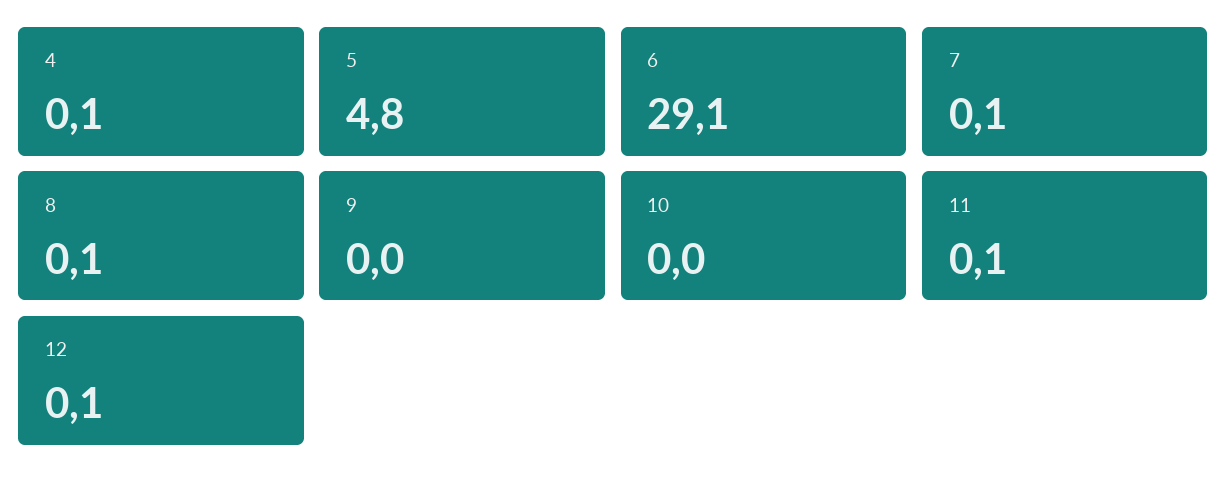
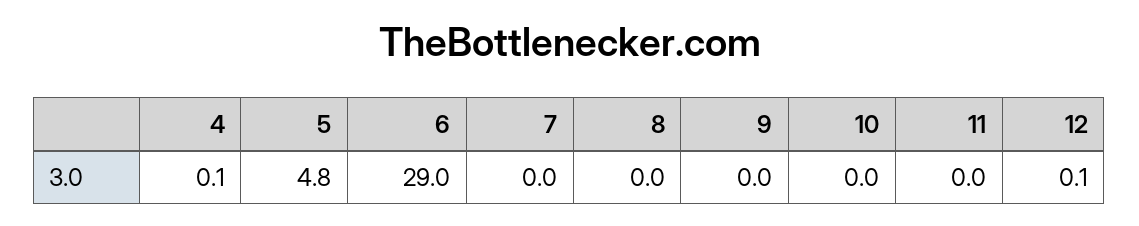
6: 29.1 -> 29
7: 0.1 -> 0
8: 0.1 -> 0
11: 0.1 -> 0

